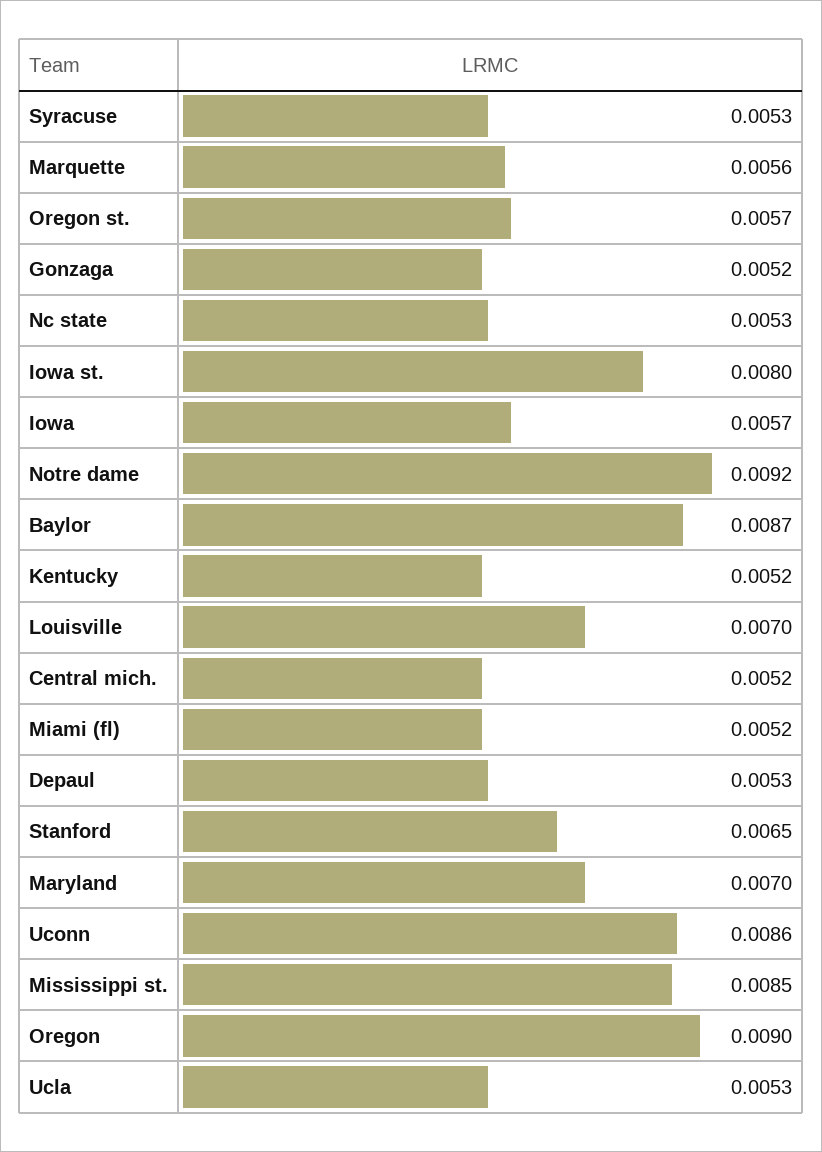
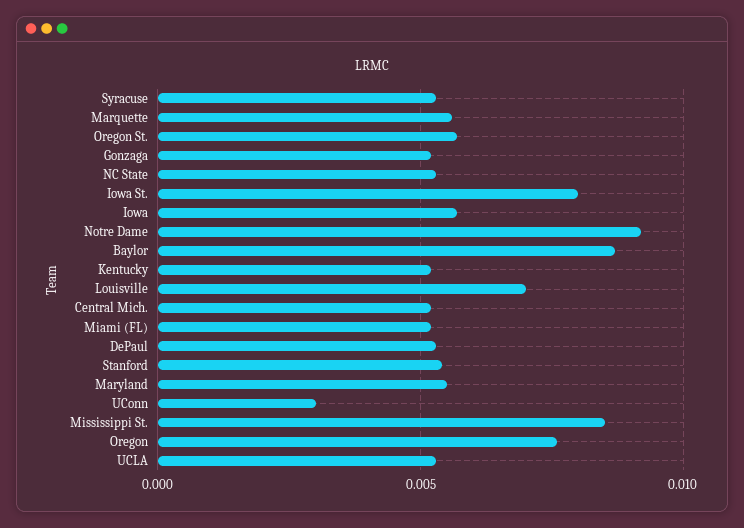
Stanford: 0.0065 -> 0.0055
Maryland: 0.007 -> 0.0055
Uconn: 0.0086 -> 0.003
Oregon: 0.009 -> 0.0075

